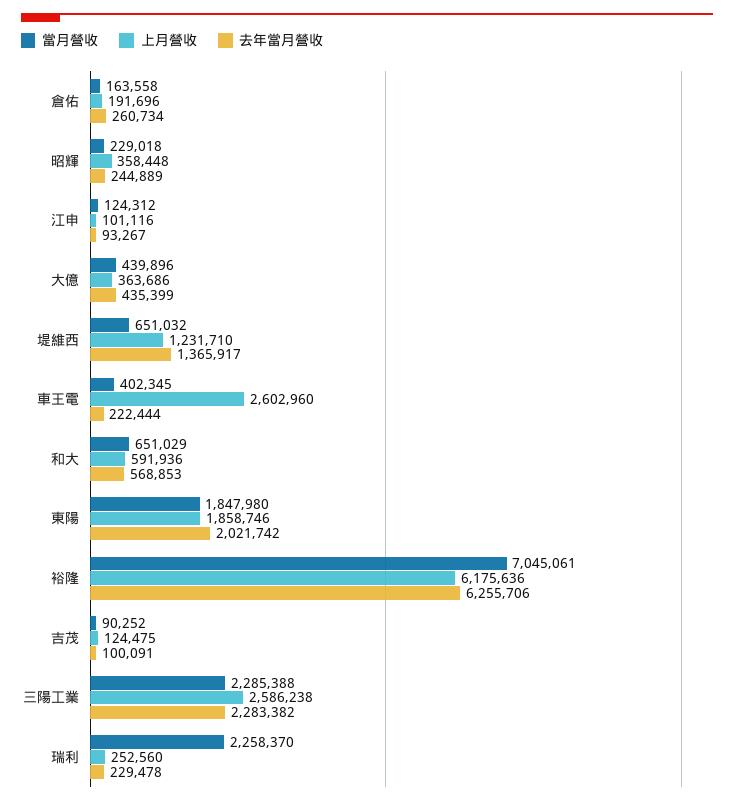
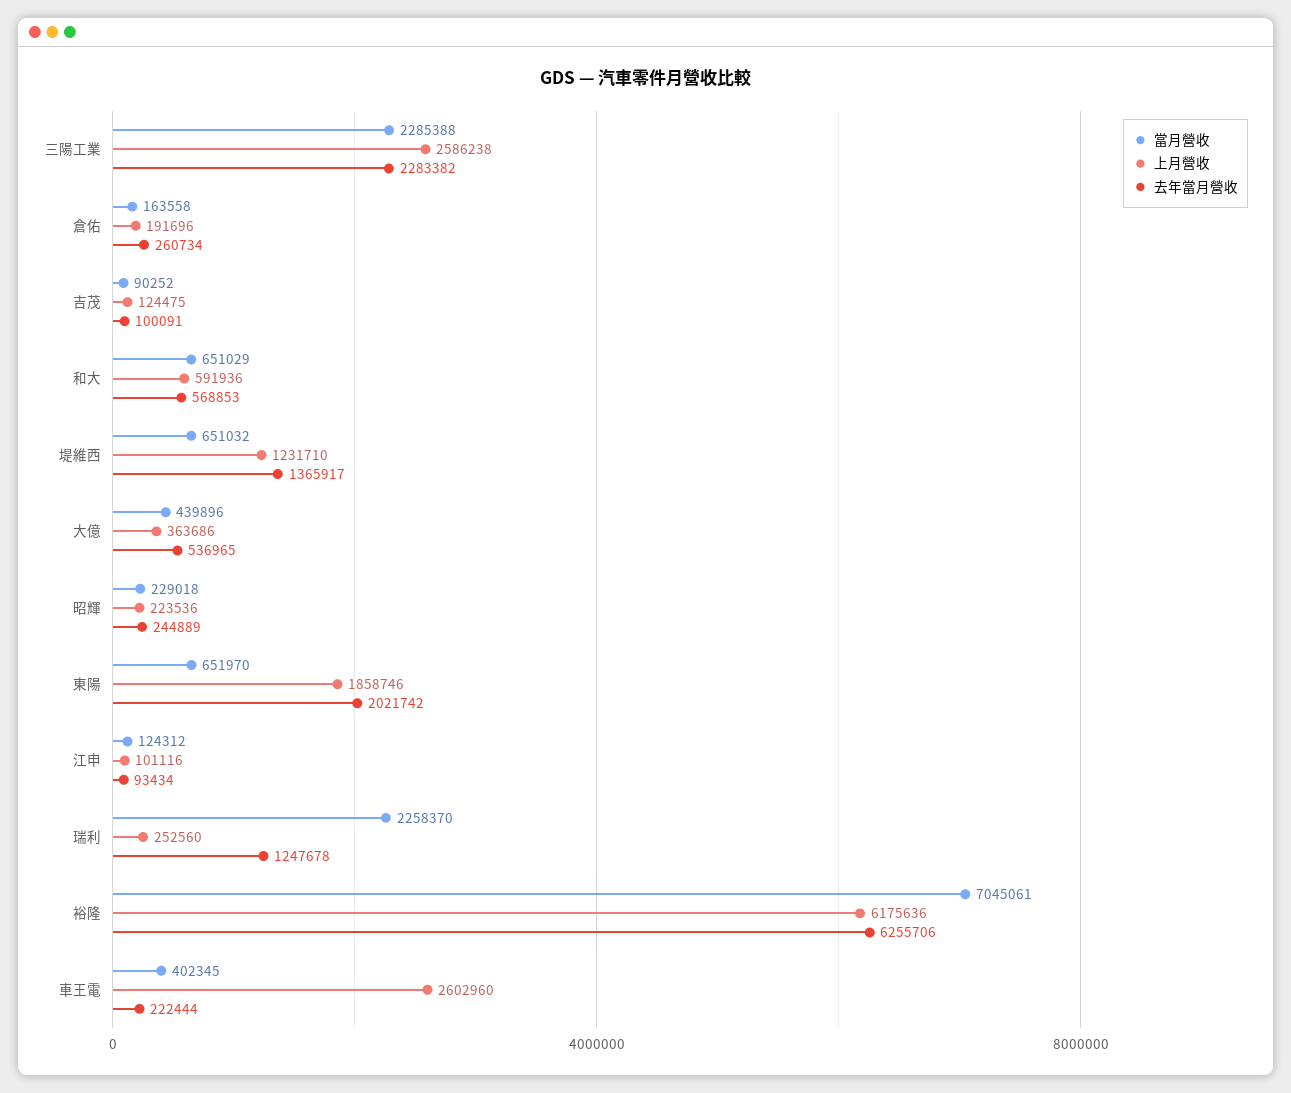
上月營收, 昭輝: 358448 -> 223536
去年當月營收, 江申: 93267 -> 93434
去年當月營收, 大億: 435399 -> 536965
當月營收, 東陽: 1847980 -> 651970
去年當月營收, 瑞利: 229478 -> 1247678

